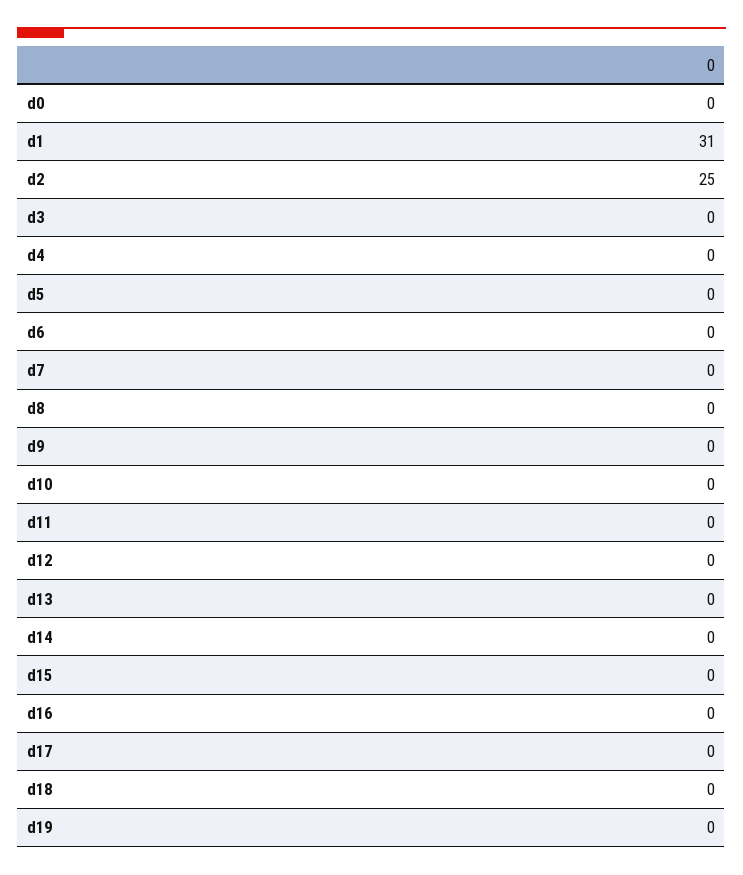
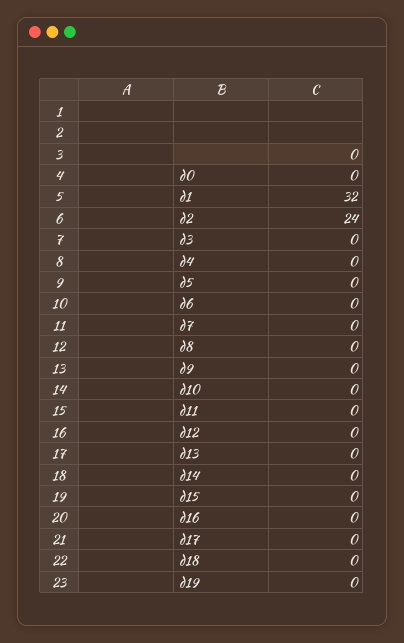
d1: 31 -> 32
d2: 25 -> 24

